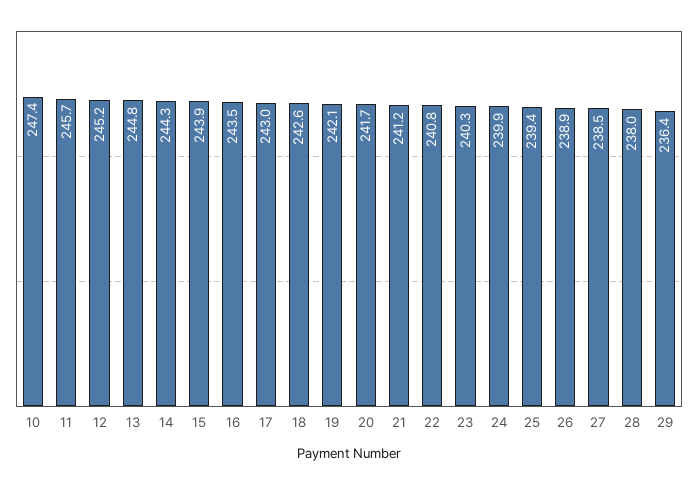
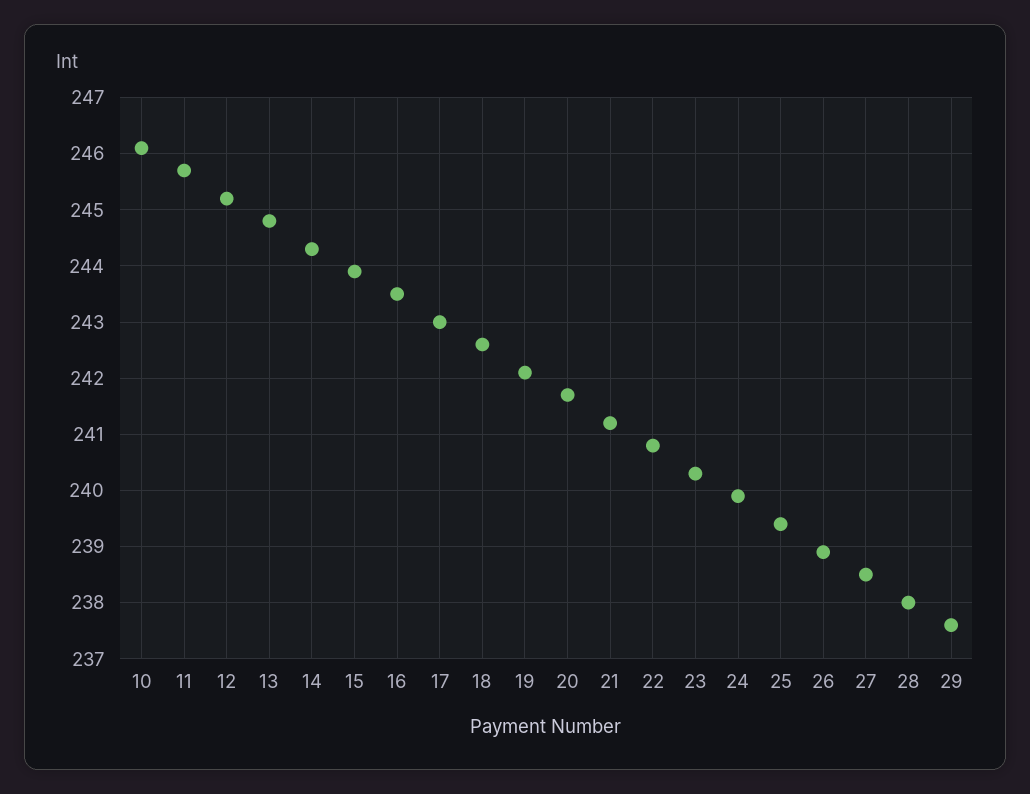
10: 247.4 -> 246
29: 236.4 -> 237.5

